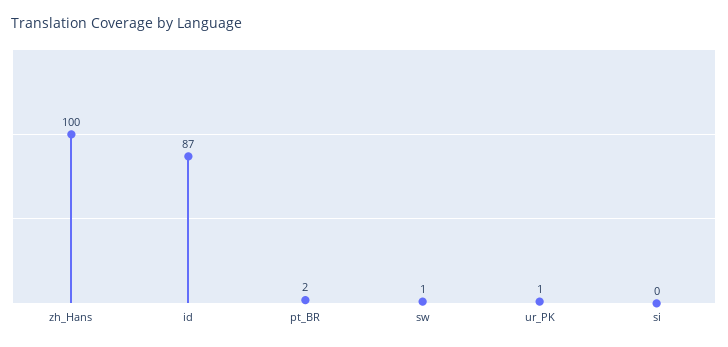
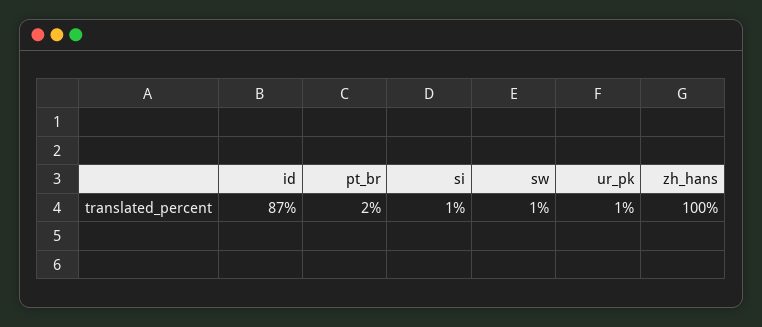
si: 0 -> 1

